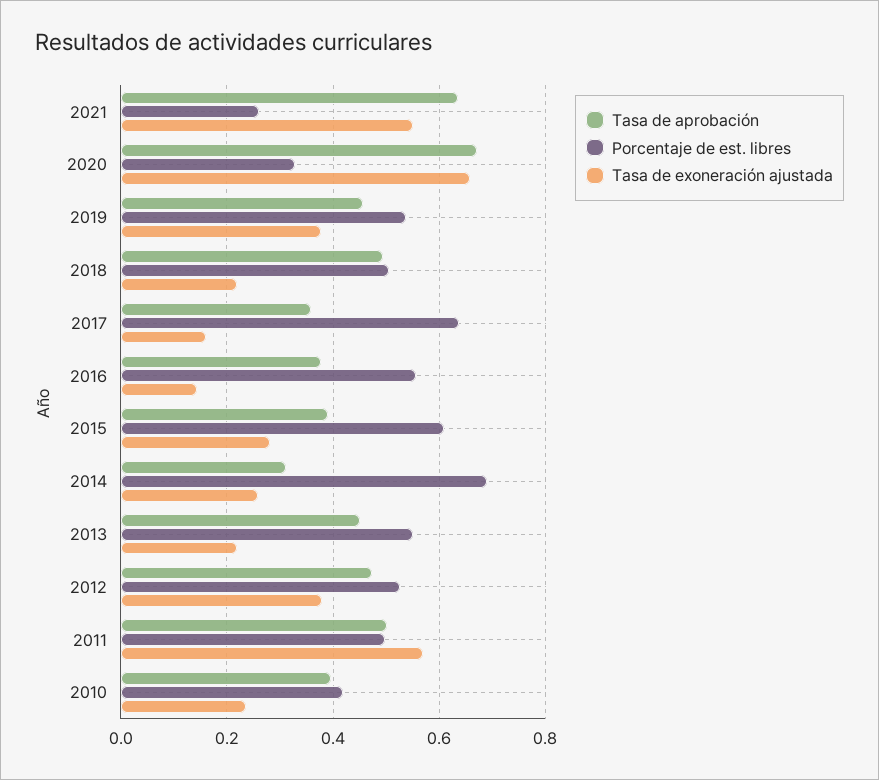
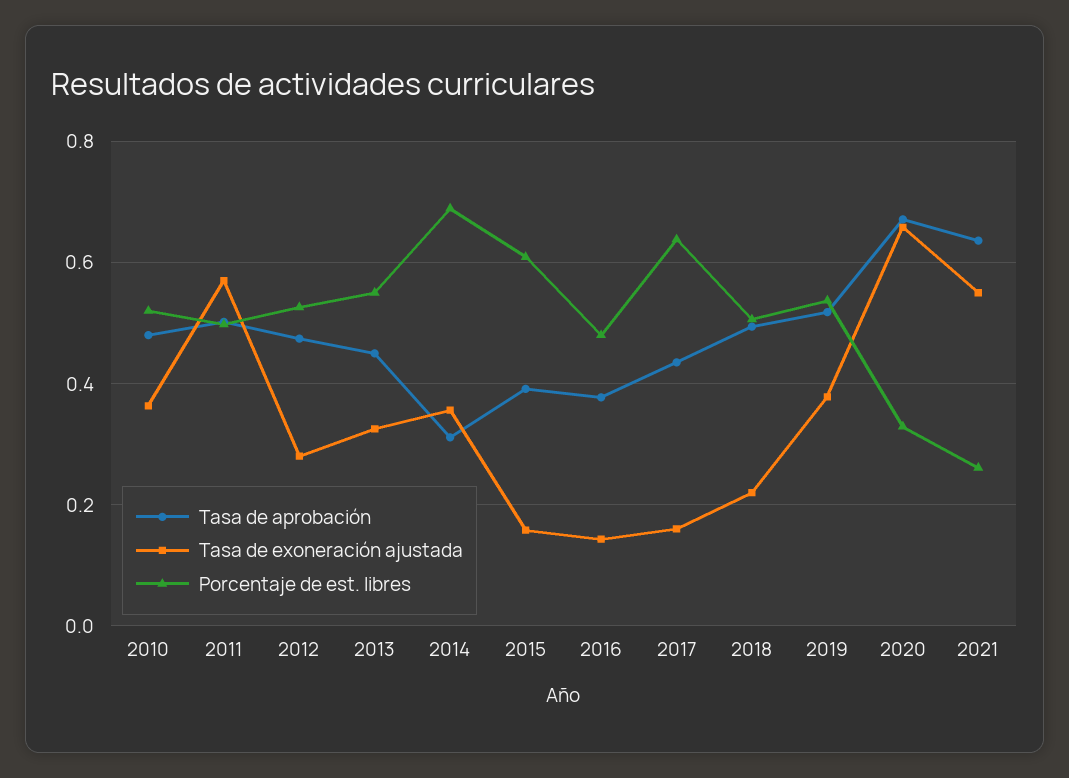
Tasa de aprobación, 2019: 0.46 -> 0.52
Tasa de aprobación, 2017: 0.36 -> 0.44
Porcentaje de est. libres, 2016: 0.56 -> 0.48
Tasa de exoneración ajustada, 2015: 0.28 -> 0.16
Tasa de exoneración ajustada, 2014: 0.26 -> 0.36
Tasa de exoneración ajustada, 2013: 0.22 -> 0.32
Tasa de exoneración ajustada, 2012: 0.38 -> 0.28
Tasa de aprobación, 2010: 0.4 -> 0.48
Porcentaje de est. libres, 2010: 0.42 -> 0.52
Tasa de exoneración ajustada, 2010: 0.24 -> 0.36

